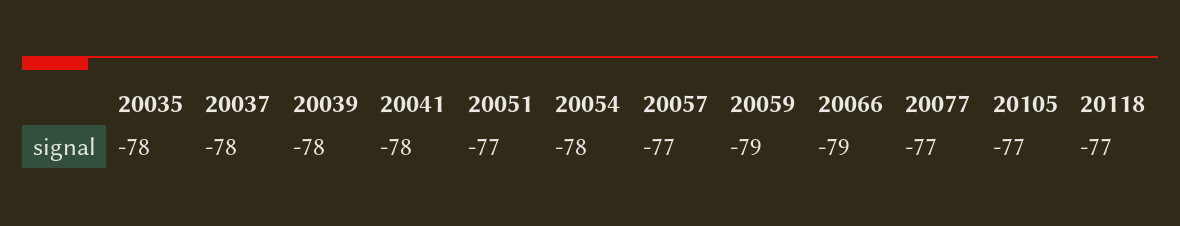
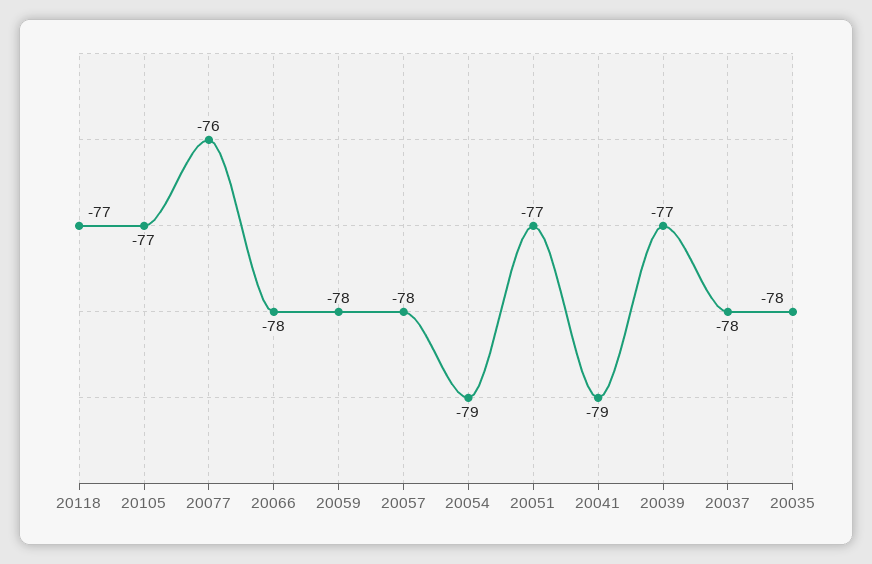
20039: -78 -> -77
20041: -78 -> -79
20054: -78 -> -79
20057: -77 -> -78
20059: -79 -> -78
20066: -79 -> -78
20077: -77 -> -76

